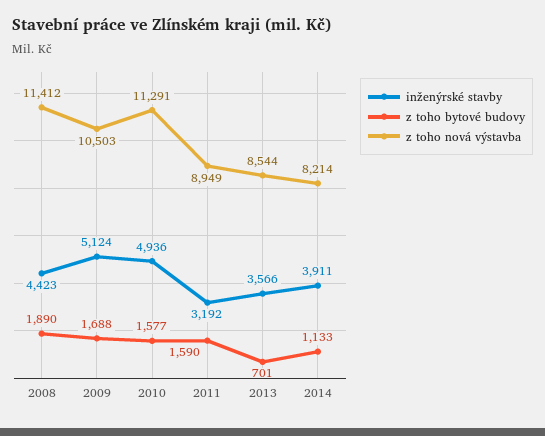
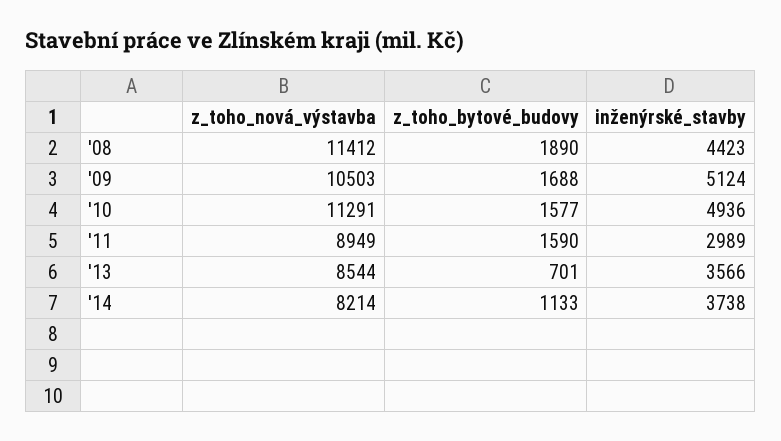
inženýrské stavby, 2011: 3192 -> 2989
inženýrské stavby, 2014: 3911 -> 3738

